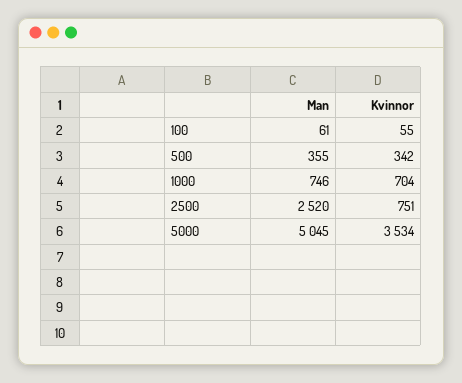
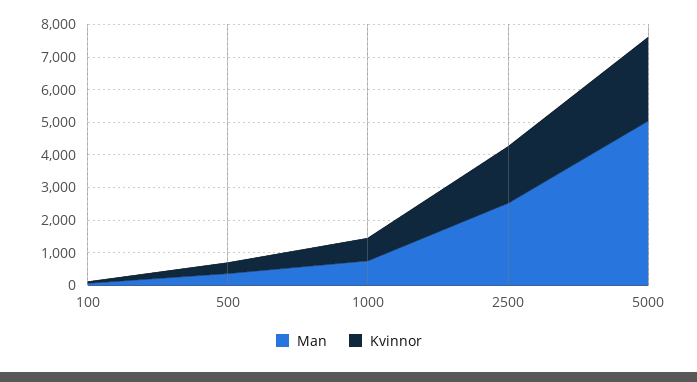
Kvinnor, 2500: 751 -> 1750
Kvinnor, 5000: 3534 -> 2500

